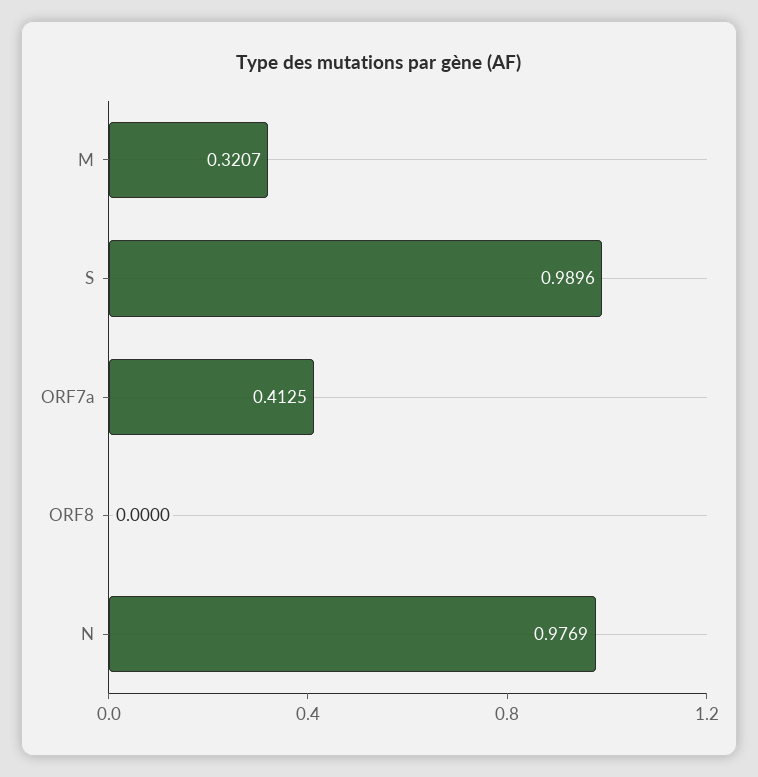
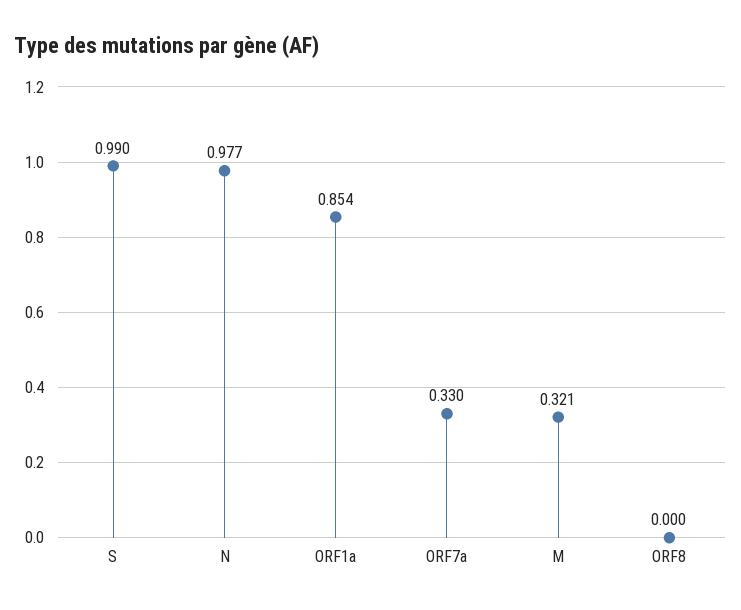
ORF7a: 0.4125 -> 0.33
ORF1a: none -> 0.854

